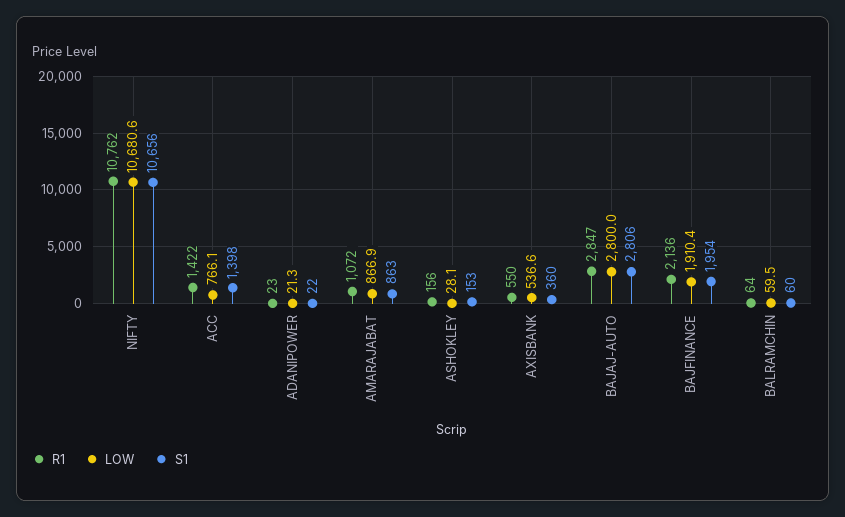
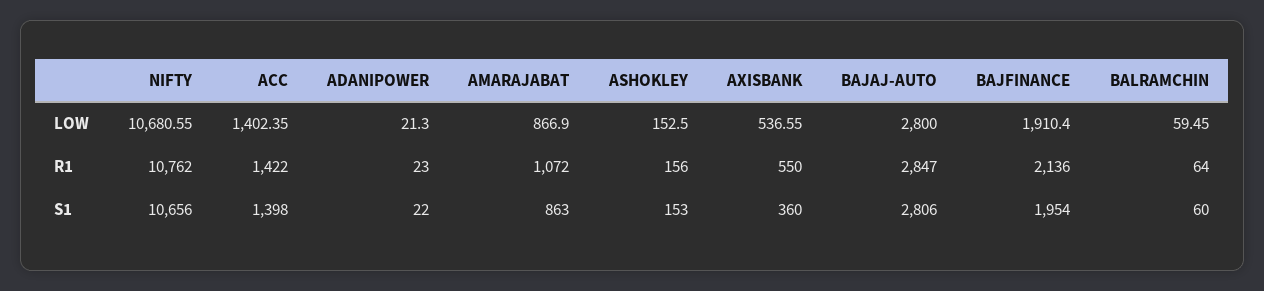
LOW, ACC: 766.1 -> 1402.35
LOW, ASHOKLEY: 28.1 -> 152.5

